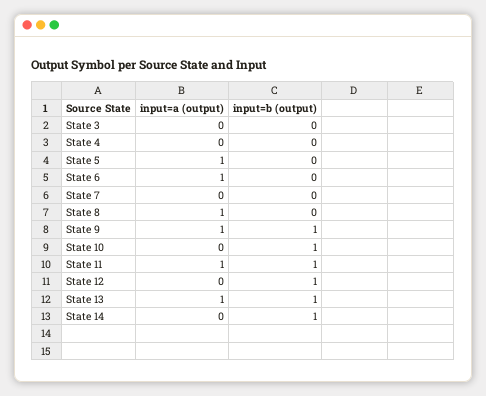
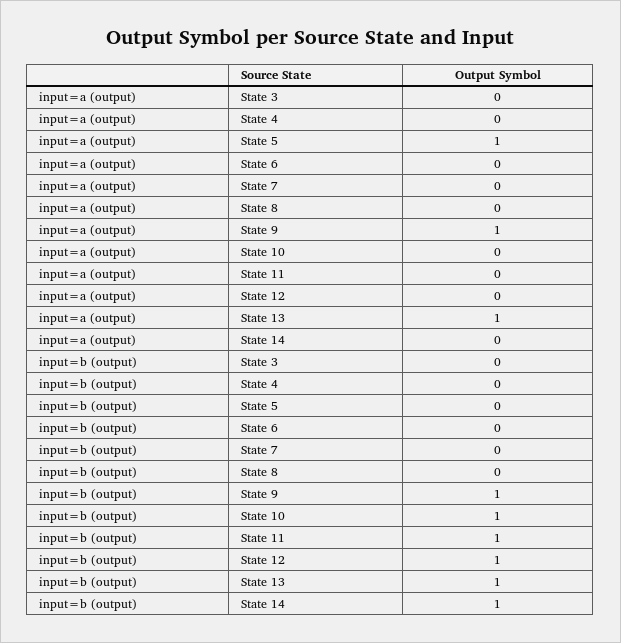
input=a (output), State 6: 1 -> 0
input=a (output), State 8: 1 -> 0
input=a (output), State 11: 1 -> 0

